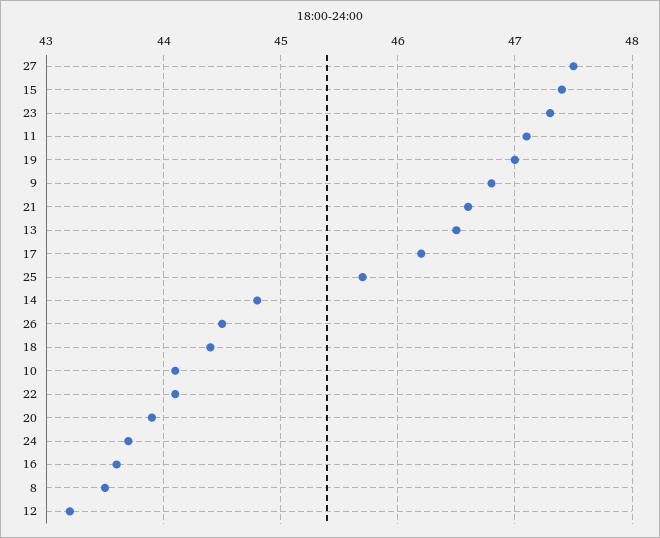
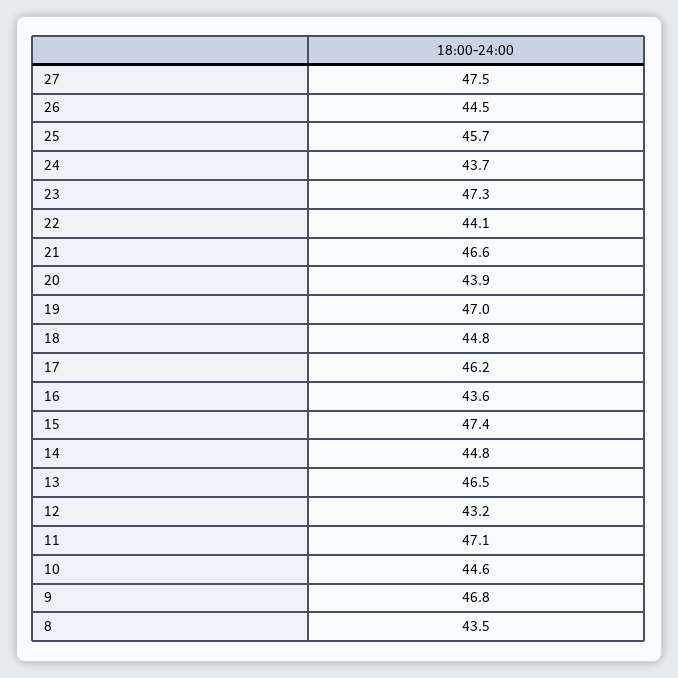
18: 44.4 -> 44.8
10: 44.1 -> 44.6

